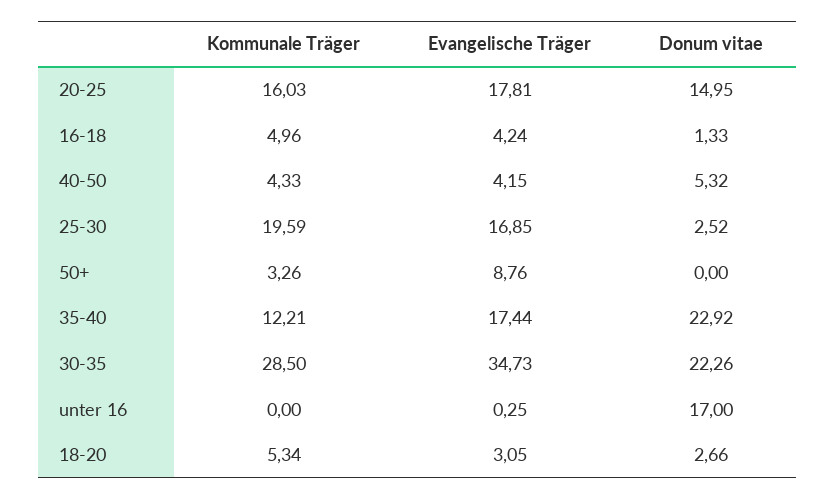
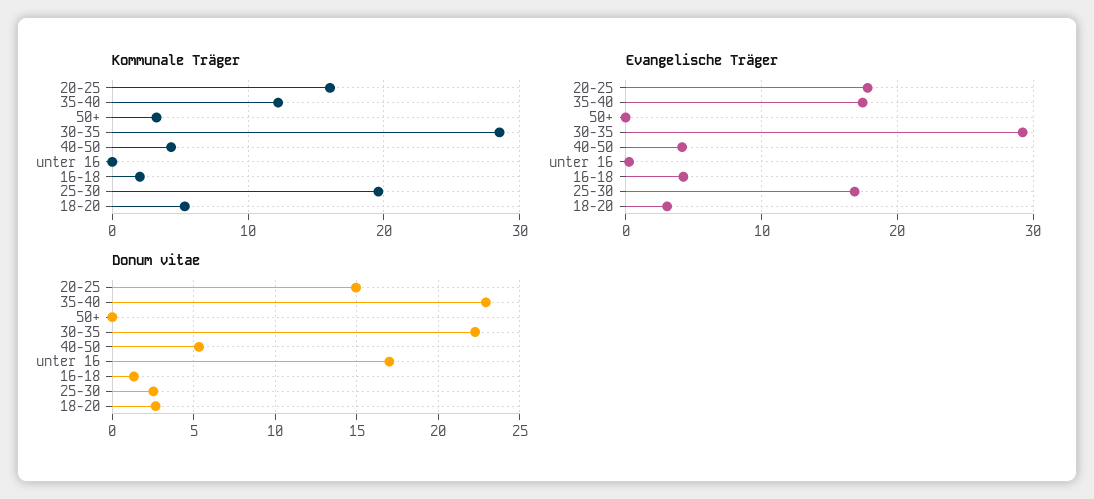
Kommunale Träger, 16-18: 4.96 -> 2
Evangelische Träger, 50+: 8.76 -> 0
Evangelische Träger, 30-35: 34.73 -> 29

